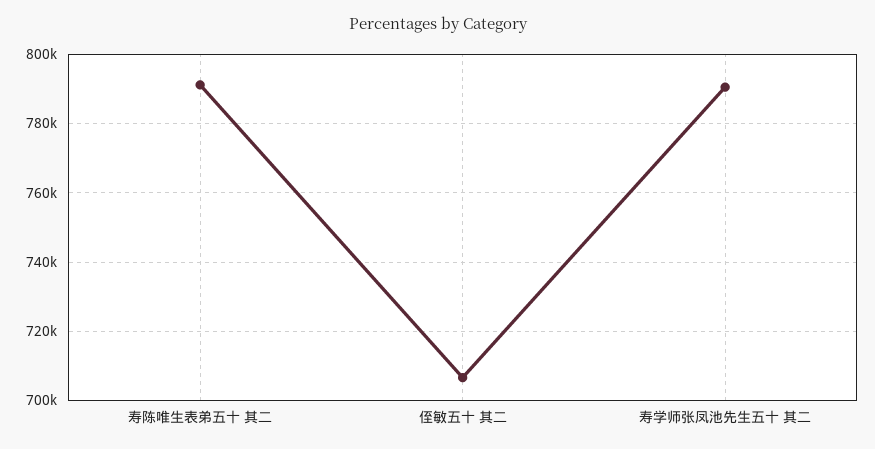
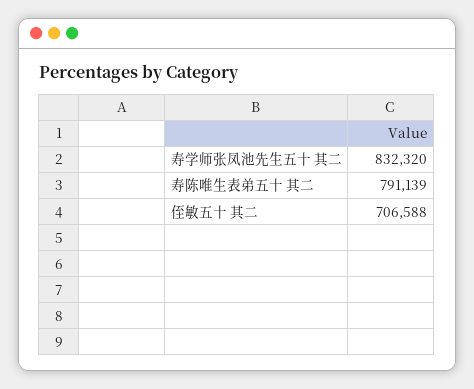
寿学师张凤池先生五十 其二: 790000 -> 832320

